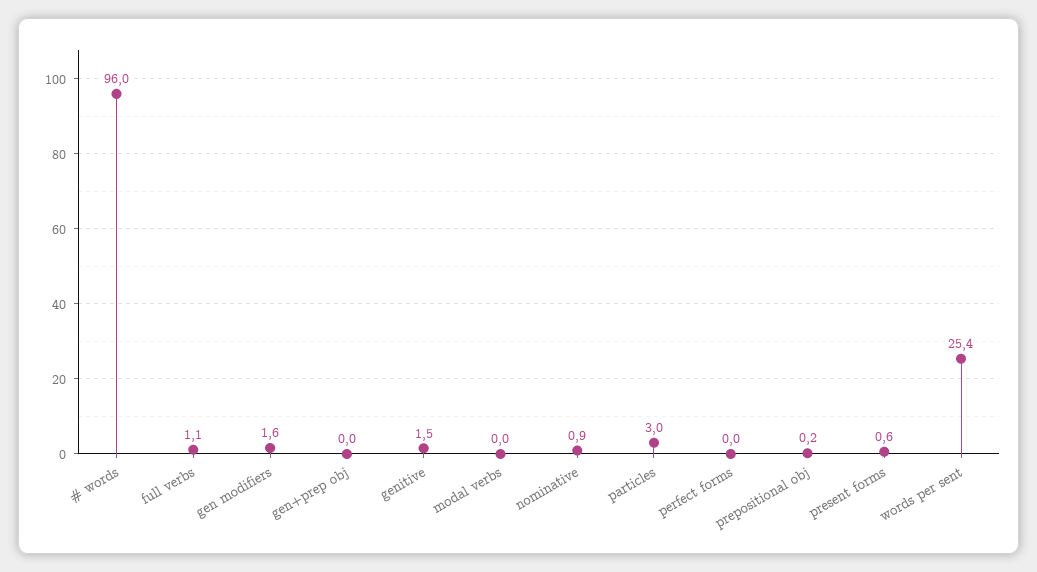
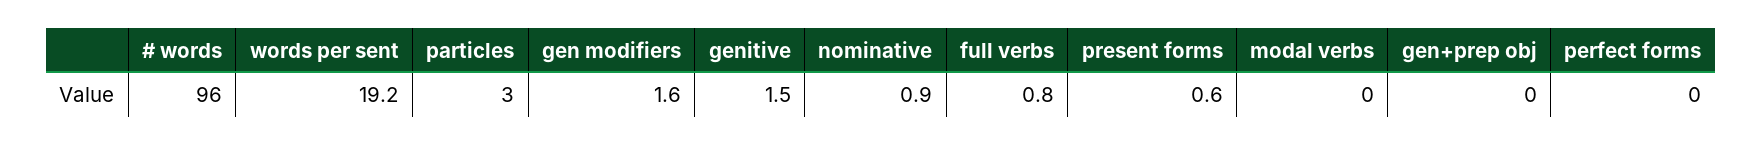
full verbs: 1.1 -> 0.8
prepositional obj: 0.2 -> none
words per sent: 25.4 -> 19.2

